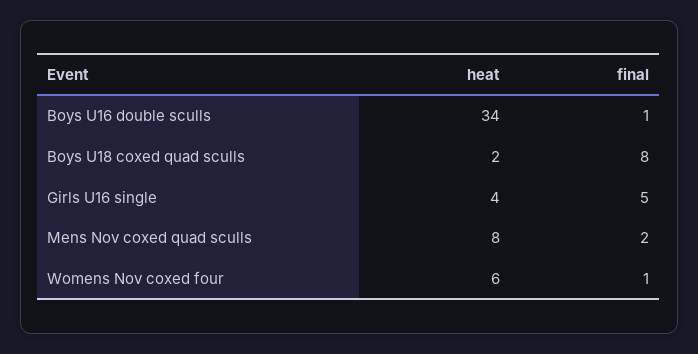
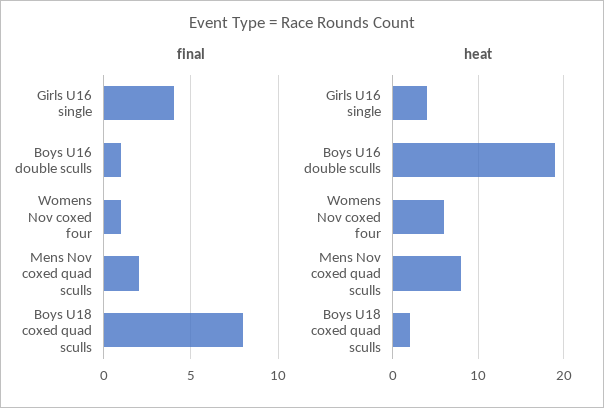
heat, Boys U16 double sculls: 34 -> 19
final, Girls U16 single: 5 -> 4

